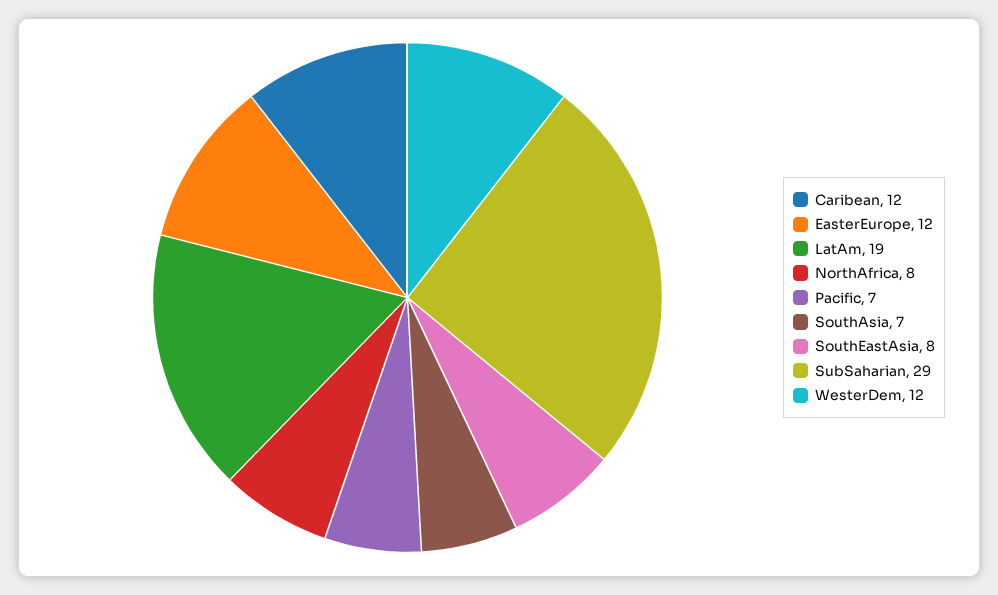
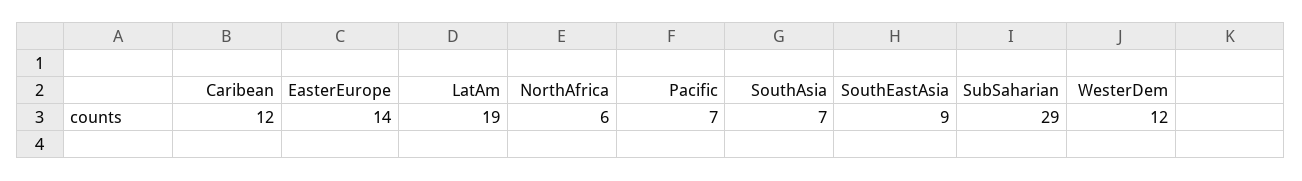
EasterEurope: 12 -> 14
NorthAfrica: 8 -> 6
SouthEastAsia: 8 -> 9

